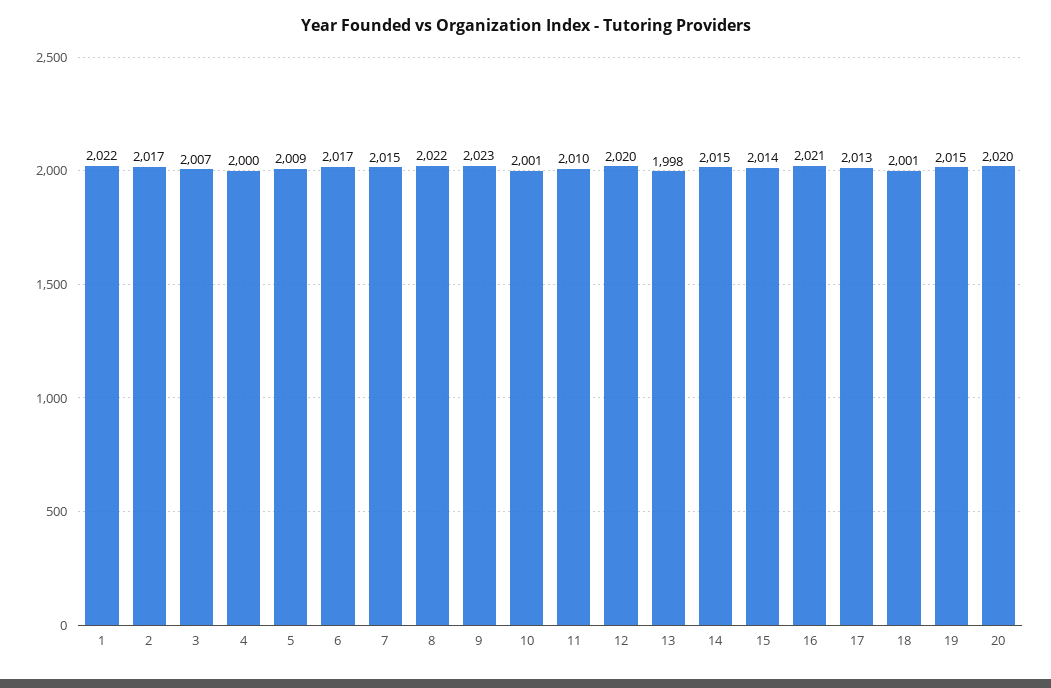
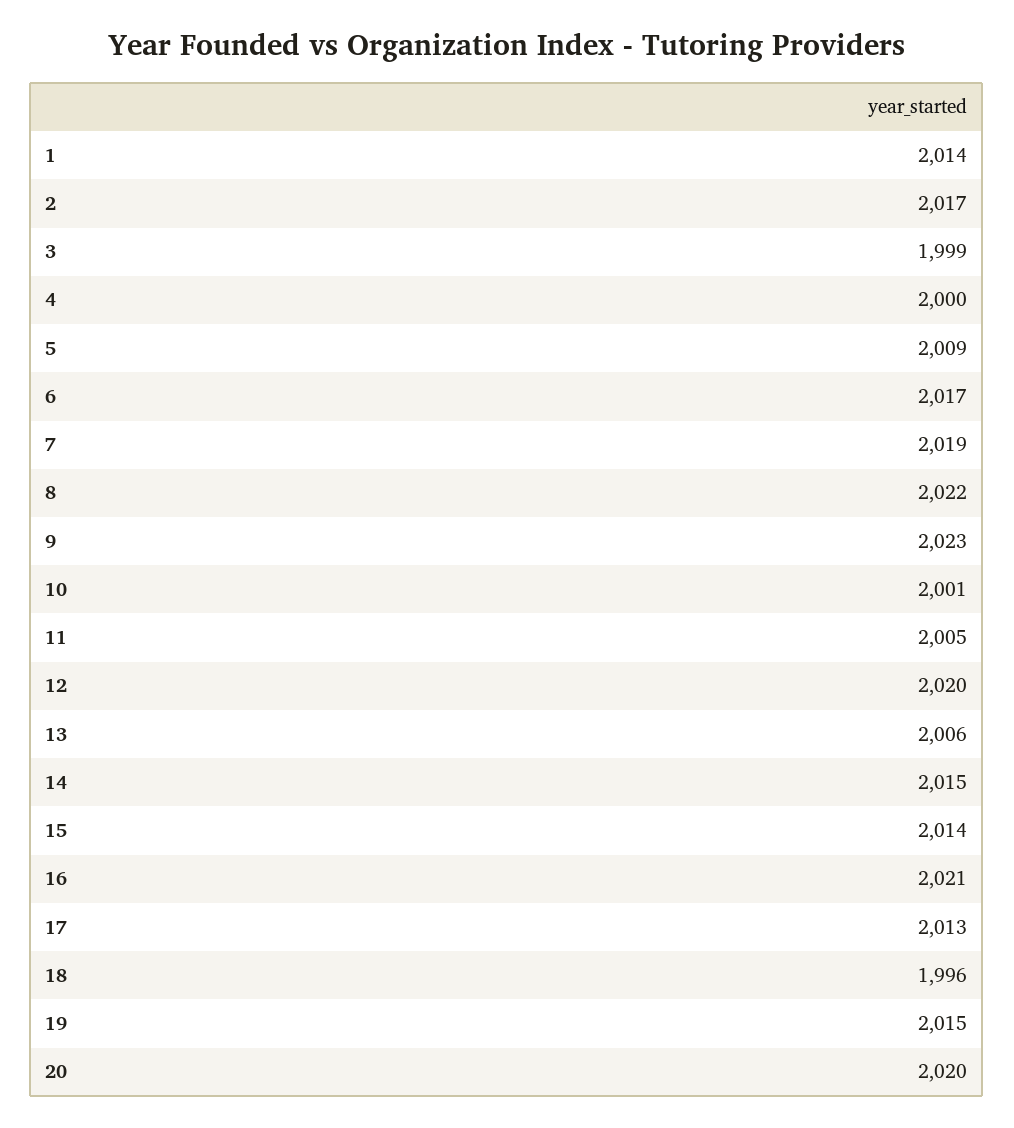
1: 2022 -> 2014
3: 2007 -> 1999
7: 2015 -> 2019
11: 2010 -> 2005
13: 1998 -> 2006
18: 2001 -> 1996

